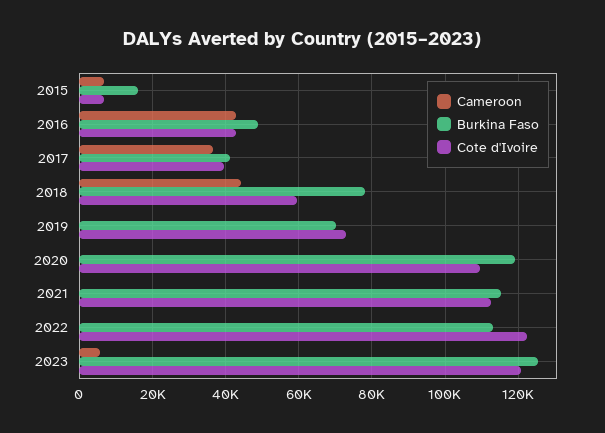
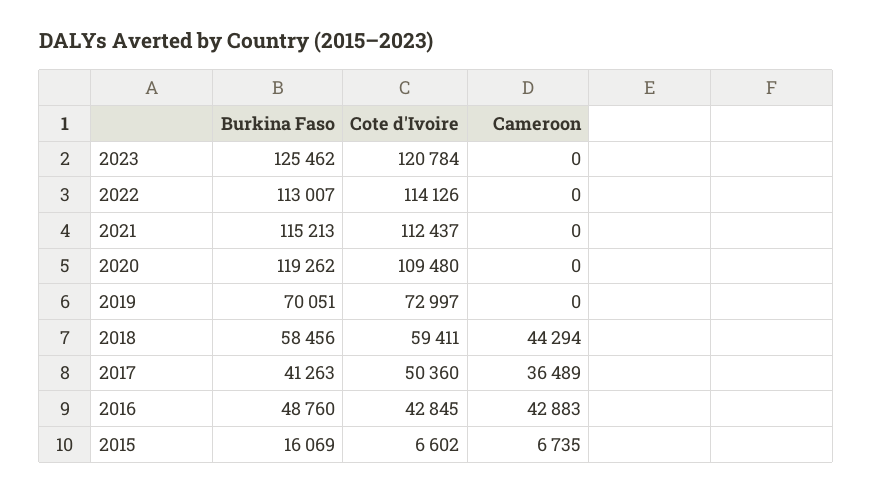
Cote d'Ivoire, 2017: 40000 -> 50360
Burkina Faso, 2018: 78000 -> 58456
Cote d'Ivoire, 2022: 122000 -> 114126
Cameroon, 2023: 6000 -> 0

